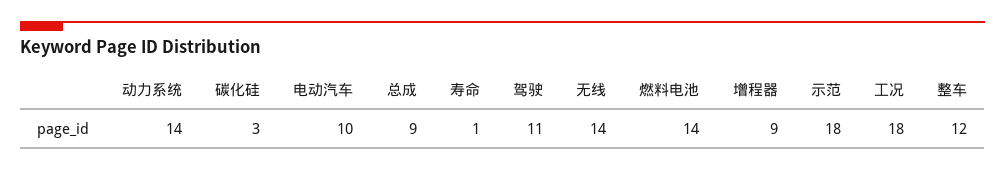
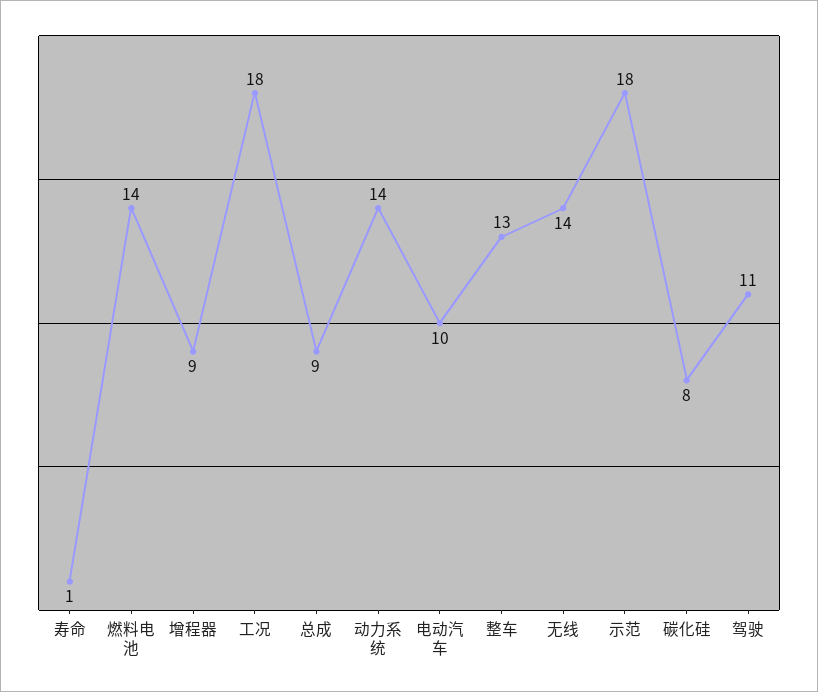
碳化硅: 3 -> 8
整车: 12 -> 13

